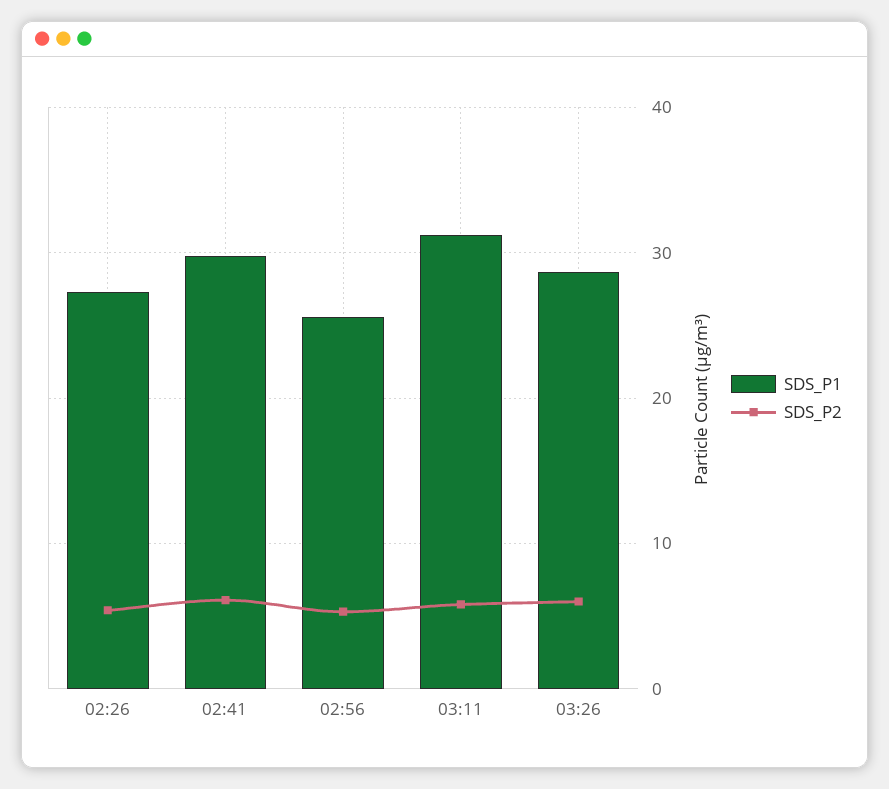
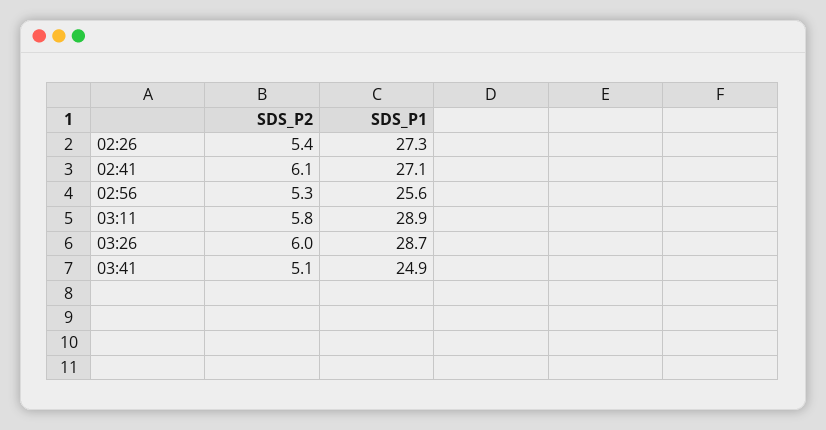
SDS_P1, 02:41: 30 -> 27.1
SDS_P1, 03:11: 31 -> 28.9
SDS_P2, 03:41: none -> 5.1
SDS_P1, 03:41: none -> 24.9

